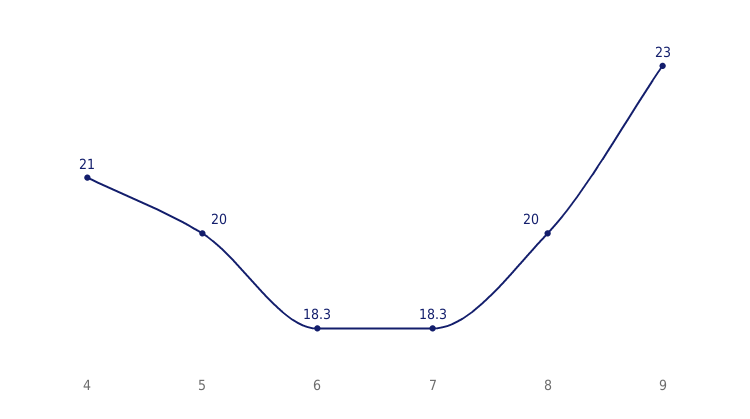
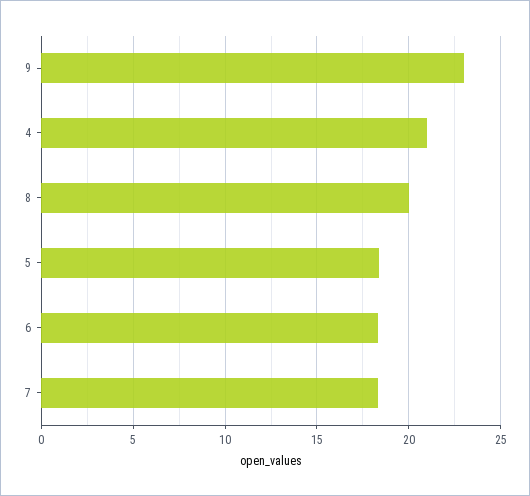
5: 20 -> 18.5

